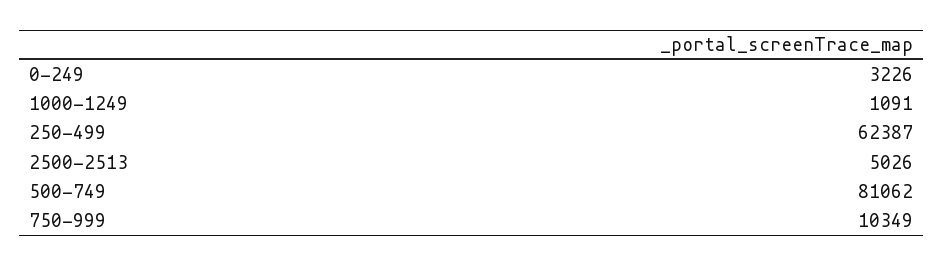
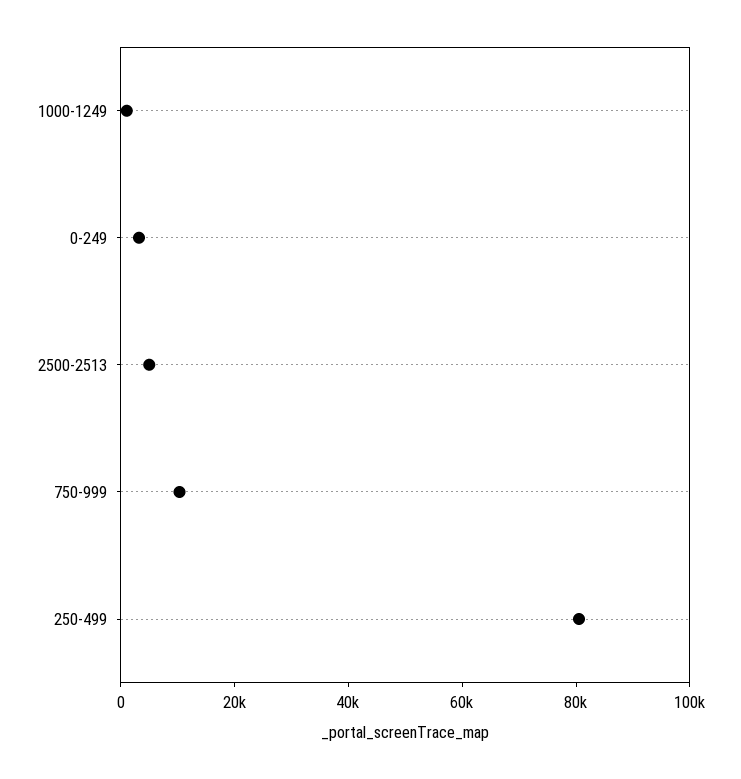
250-499: 62387 -> 80000
500-749: 81062 -> none

